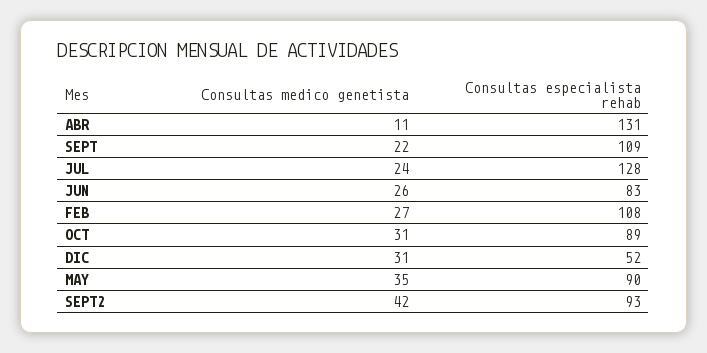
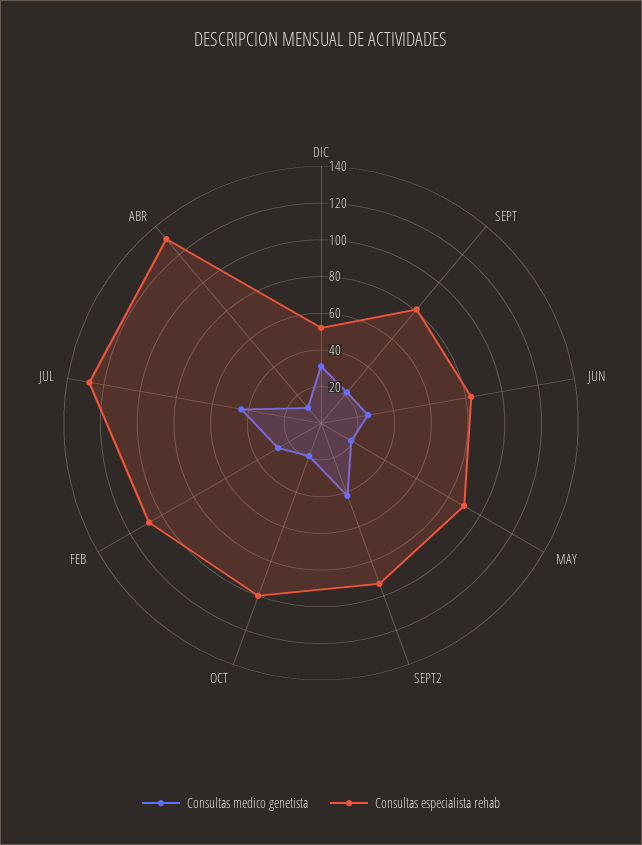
Consultas especialista rehab, SEPT: 109 -> 80
Consultas medico genetista, JUL: 24 -> 45
Consultas medico genetista, OCT: 31 -> 20
Consultas especialista rehab, OCT: 89 -> 100
Consultas medico genetista, MAY: 35 -> 20

